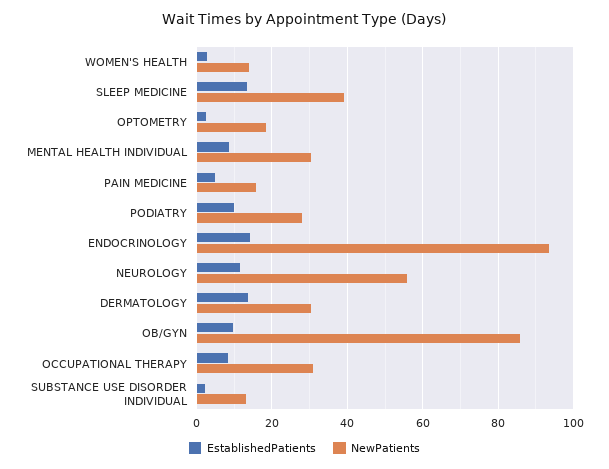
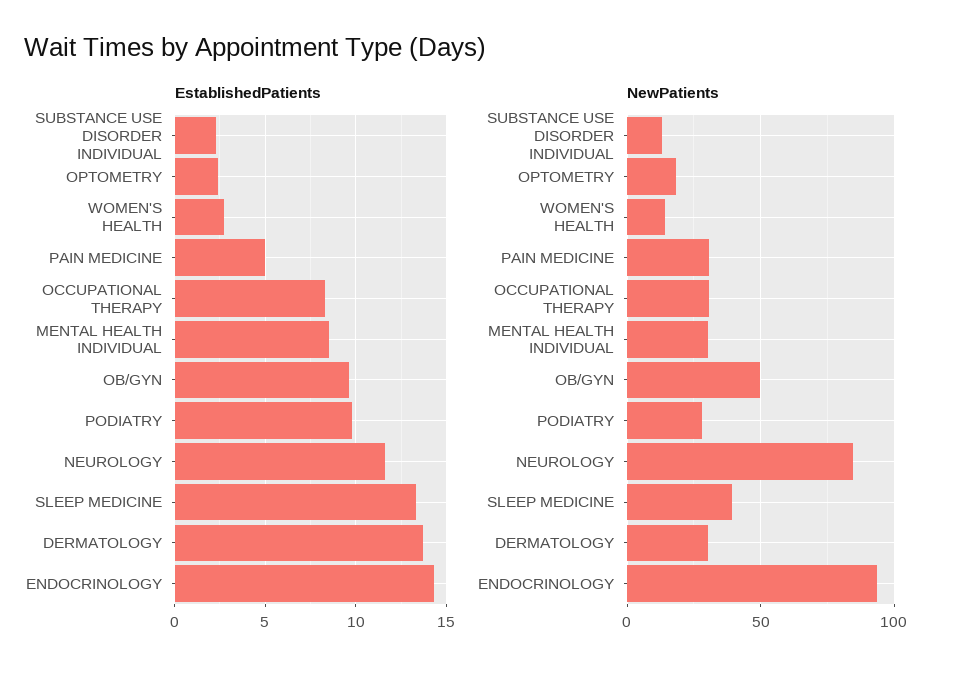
NewPatients, PAIN MEDICINE: 16 -> 30
NewPatients, NEUROLOGY: 56 -> 85
NewPatients, OB/GYN: 86 -> 50

